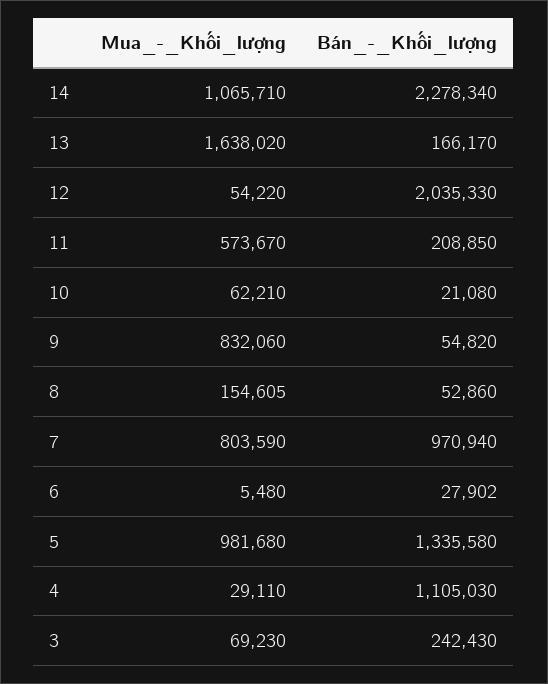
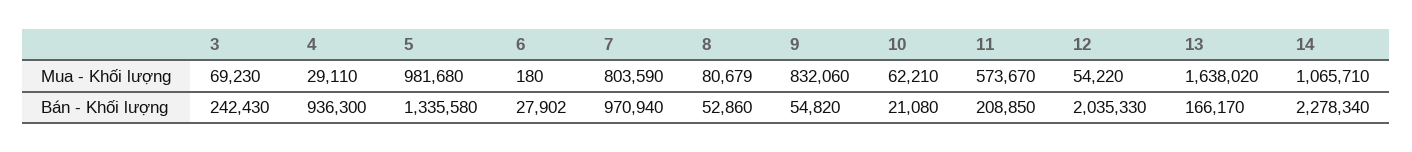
Mua_-_Khối_lượng, 8: 154605 -> 80679
Mua_-_Khối_lượng, 6: 5480 -> 180
Bán_-_Khối_lượng, 4: 1105030 -> 936300

